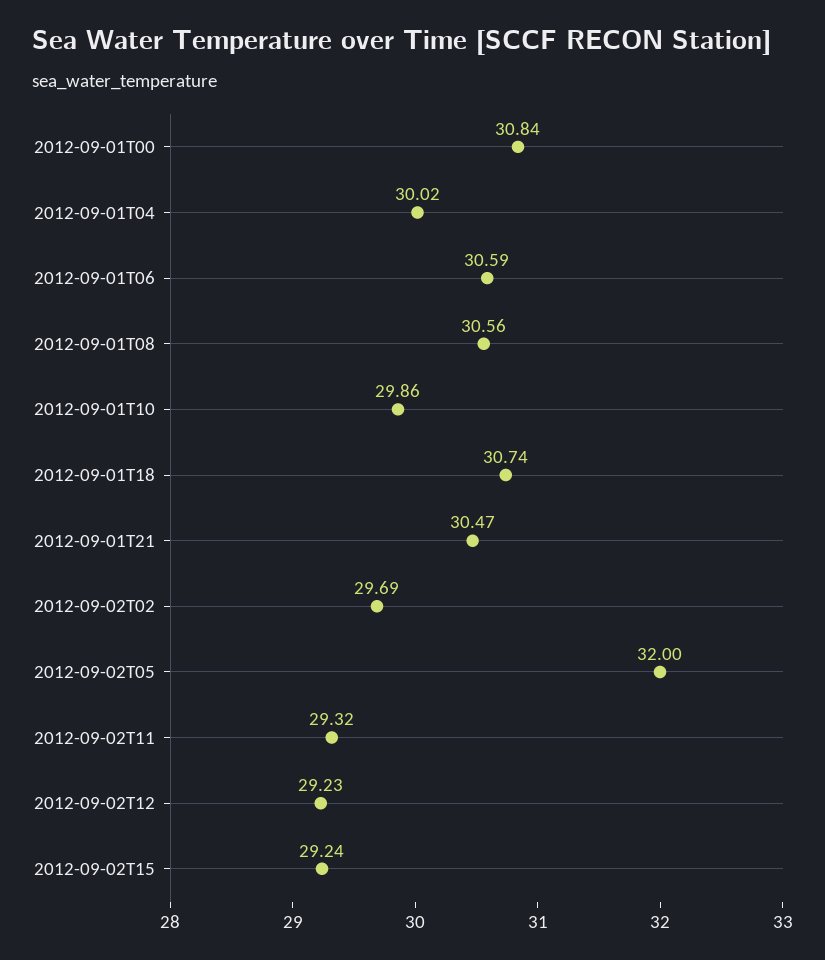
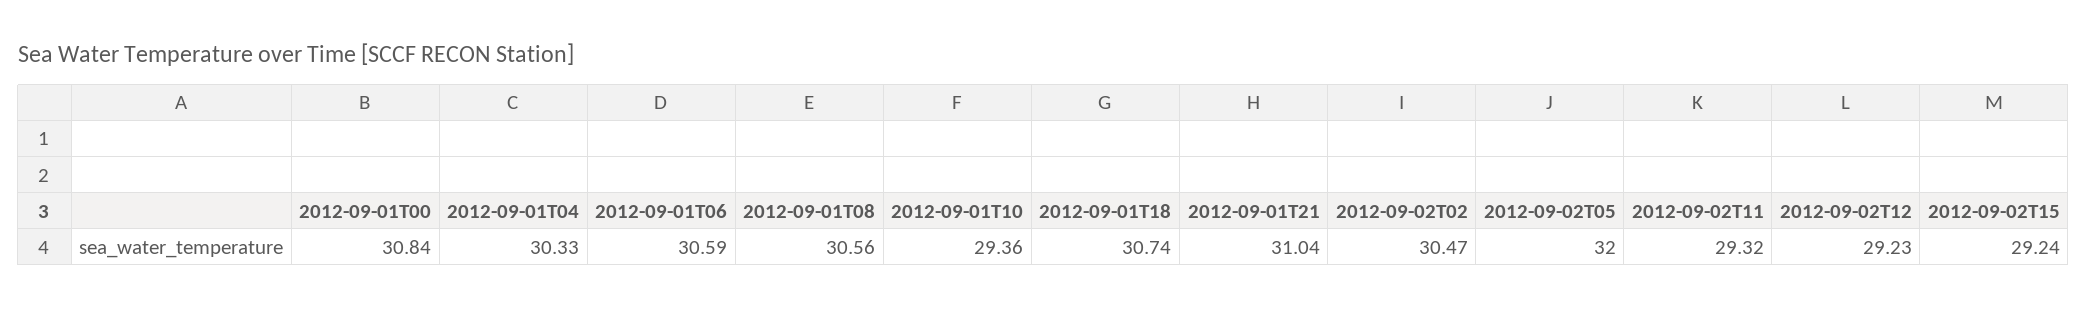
2012-09-01T04: 30.02 -> 30.33
2012-09-01T10: 29.86 -> 29.36
2012-09-01T21: 30.47 -> 31.04
2012-09-02T02: 29.69 -> 30.47

